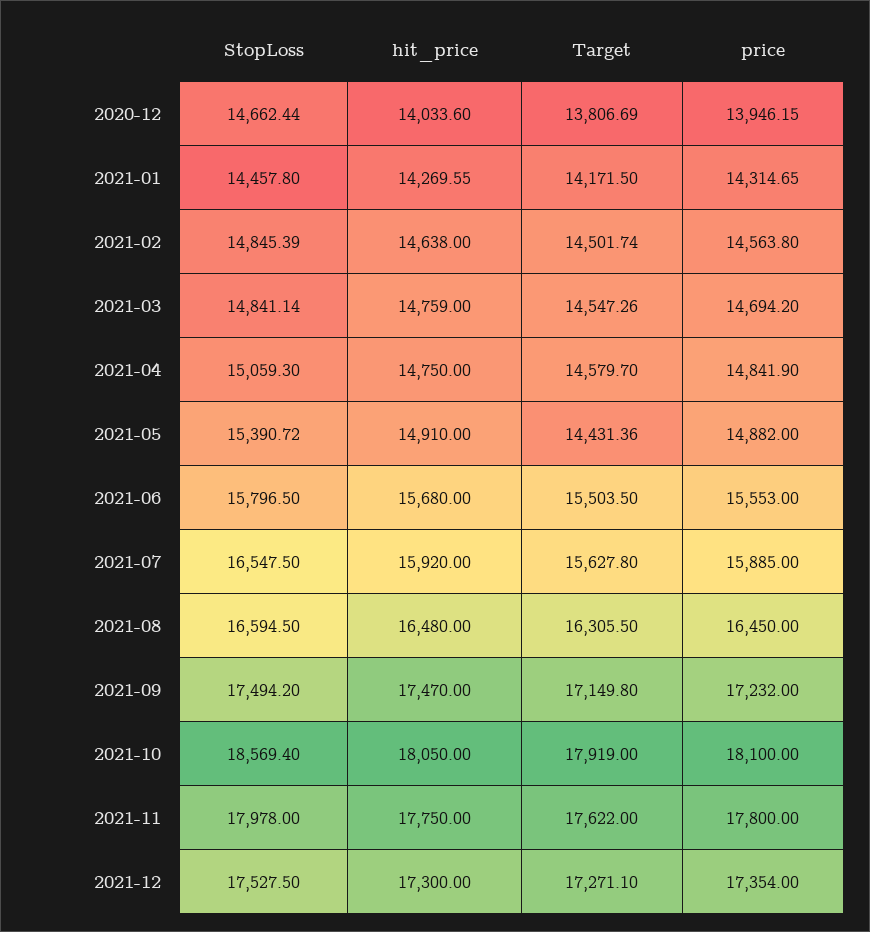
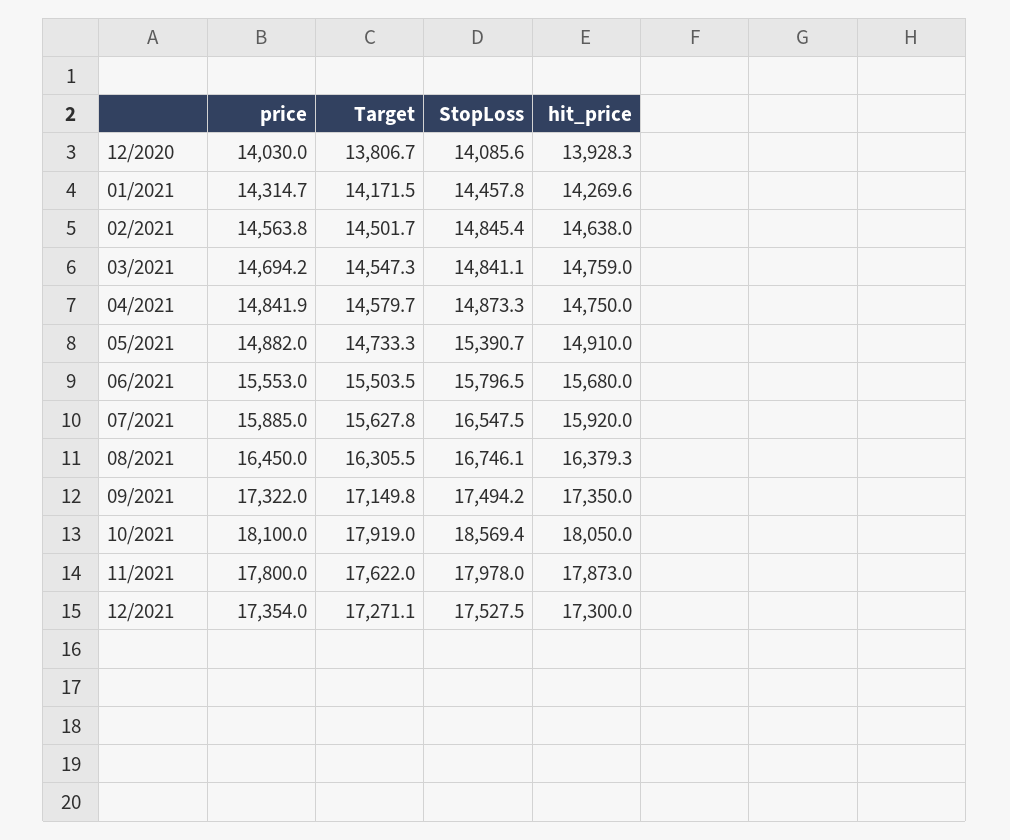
StopLoss, 2020-12: 14662.44 -> 14085.6
hit_price, 2020-12: 14033.6 -> 13928.3
price, 2020-12: 13946.15 -> 14030
StopLoss, 2021-04: 15059.3 -> 14873.3
Target, 2021-05: 14431.36 -> 14733.3
StopLoss, 2021-08: 16594.5 -> 16746.1
hit_price, 2021-08: 16480 -> 16379.3
hit_price, 2021-09: 17470 -> 17350
price, 2021-09: 17232 -> 17322
hit_price, 2021-11: 17750 -> 17873

